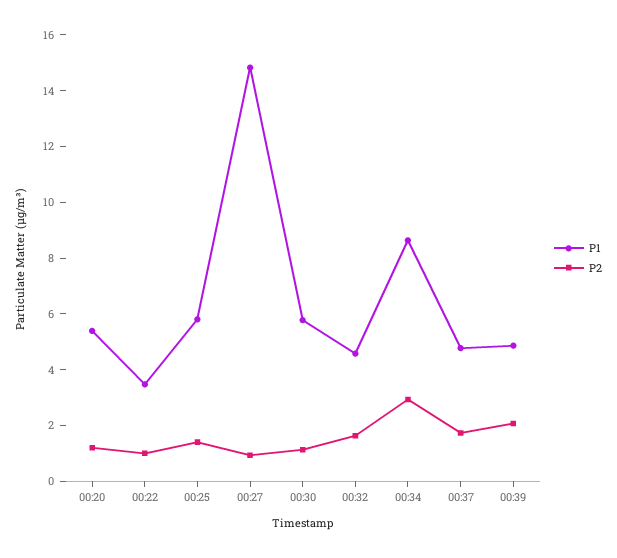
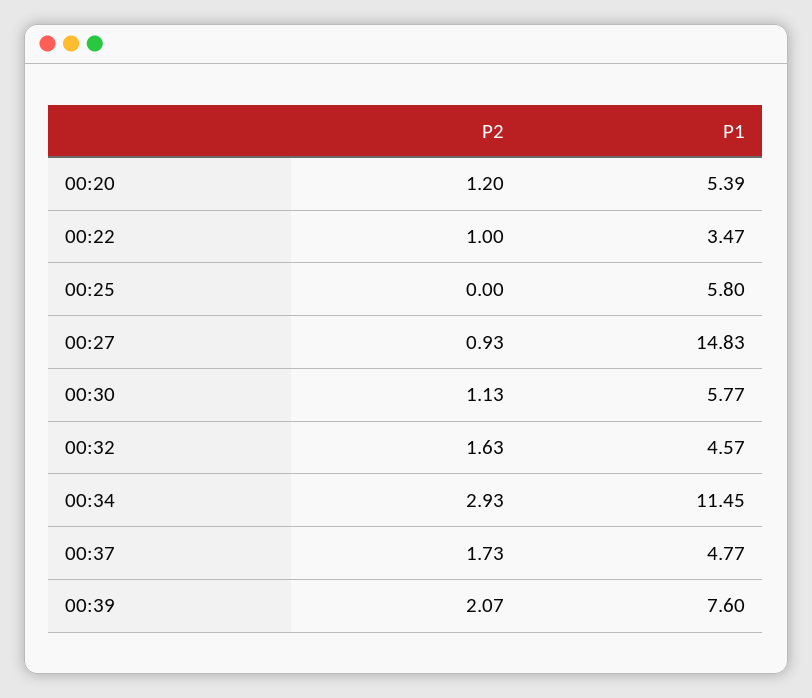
P2, 00:25: 1.5 -> 0
P1, 00:34: 8.5 -> 11.45
P1, 00:39: 5 -> 7.6

